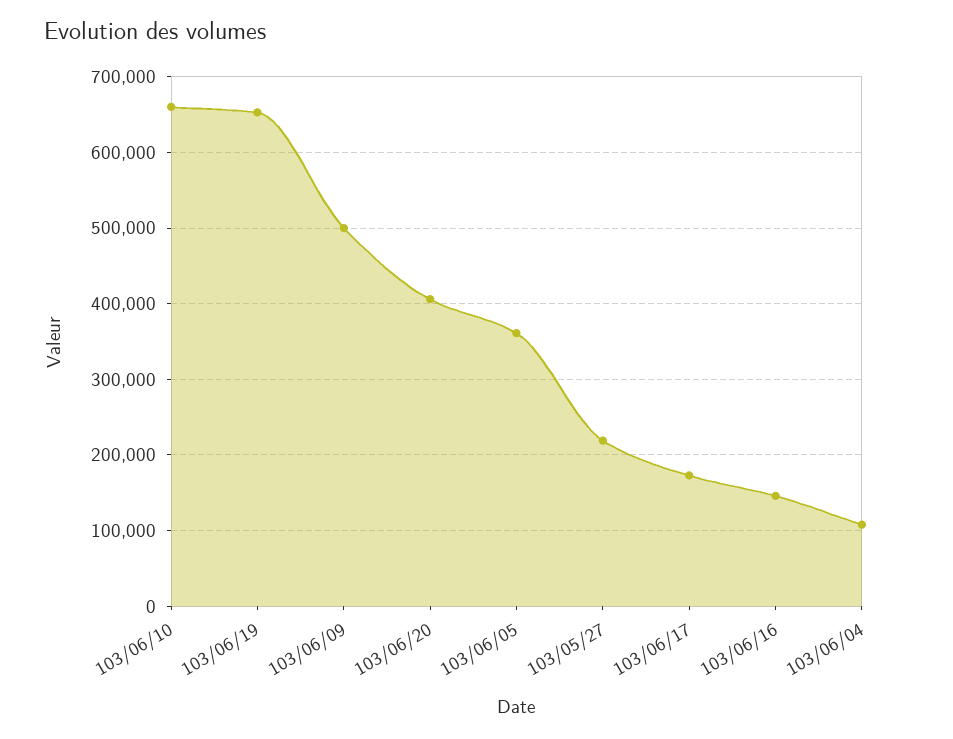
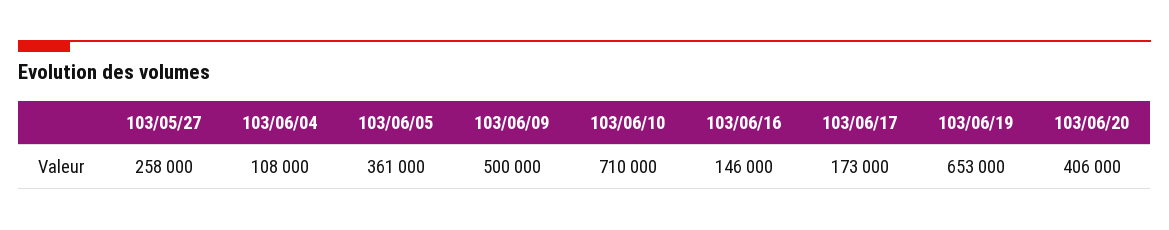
103/06/10: 660000 -> 710000
103/05/27: 220000 -> 258000

